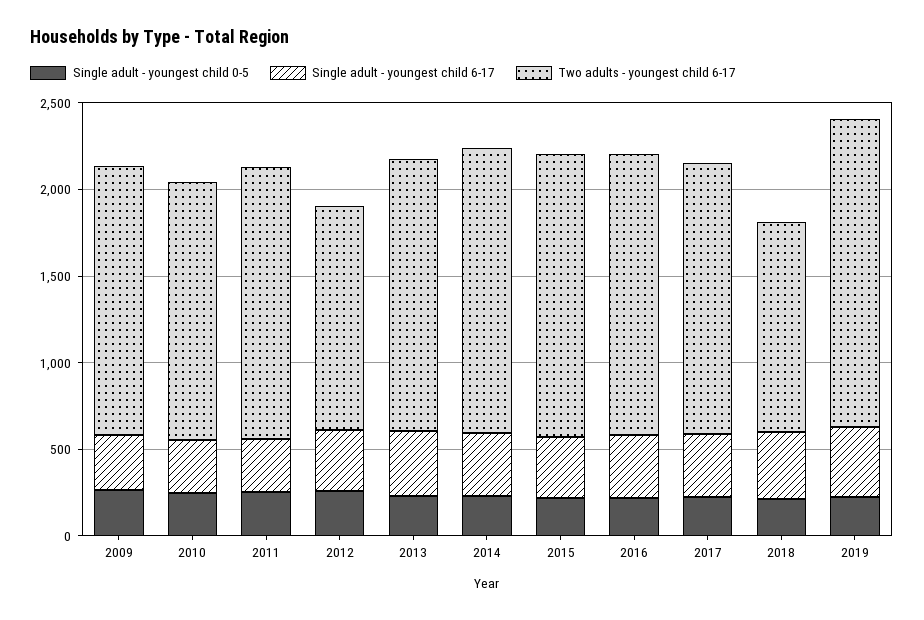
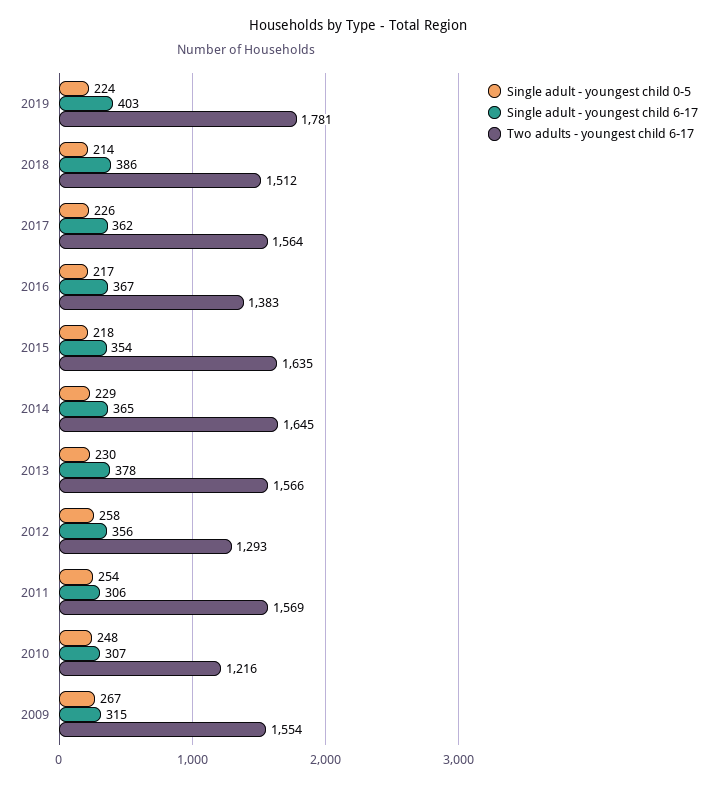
Two adults - youngest child 6-17, 2010: 1500 -> 1216
Two adults - youngest child 6-17, 2016: 1600 -> 1383
Two adults - youngest child 6-17, 2018: 1200 -> 1512

